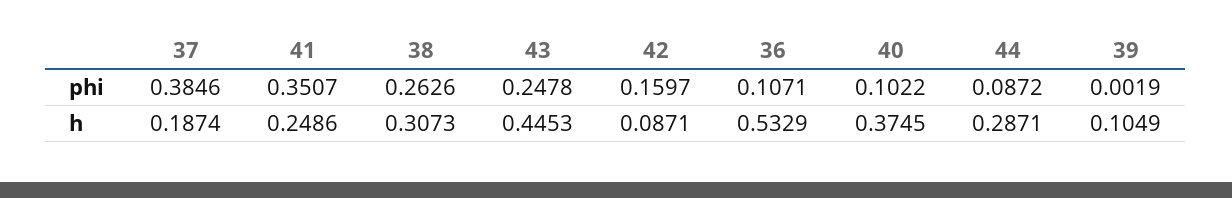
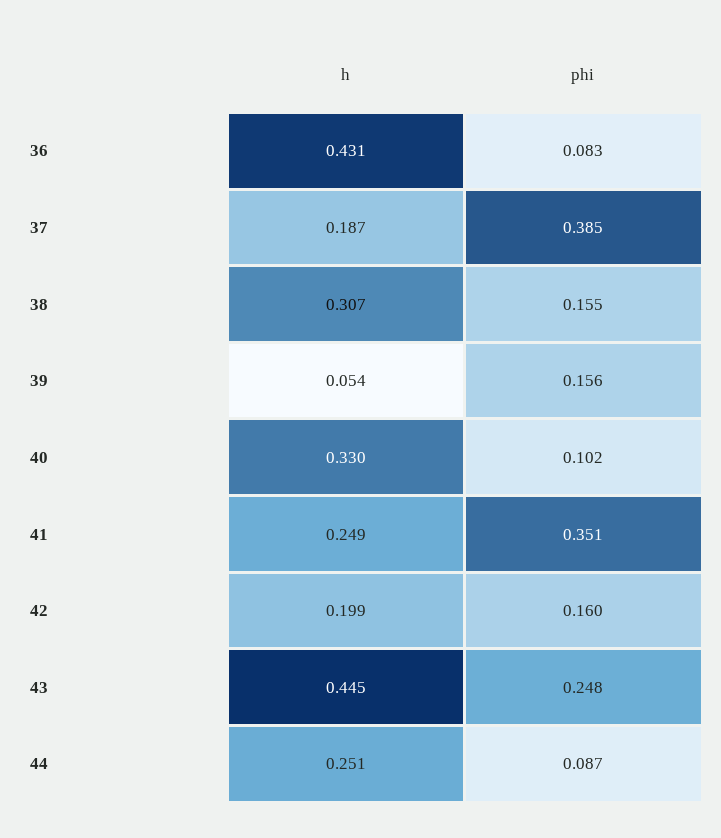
38, phi: 0.2626 -> 0.155
36, phi: 0.1071 -> 0.083
39, phi: 0.0019 -> 0.156
42, h: 0.0871 -> 0.199
36, h: 0.5329 -> 0.431
40, h: 0.3745 -> 0.33
44, h: 0.2871 -> 0.251
39, h: 0.1049 -> 0.054

